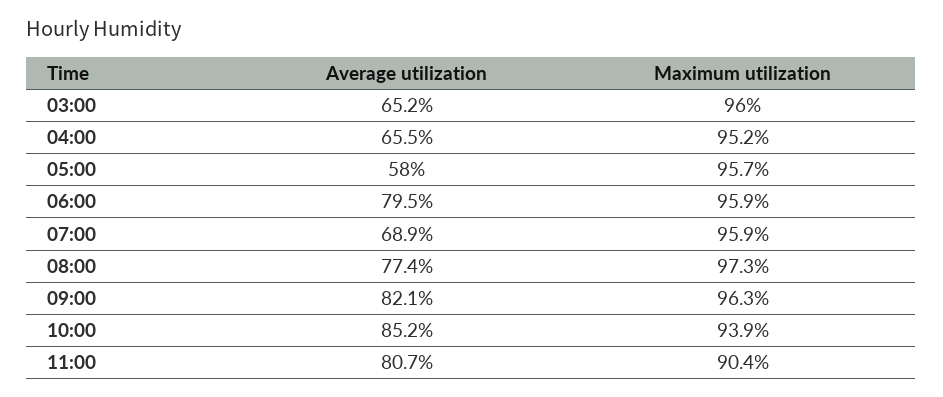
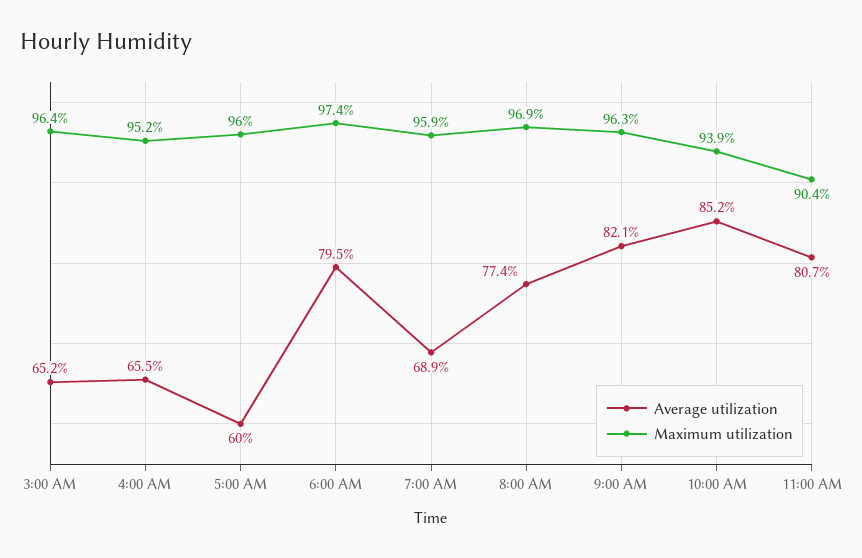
Maximum utilization, 03:00: 96 -> 96.4
Average utilization, 05:00: 58 -> 60
Maximum utilization, 05:00: 95.7 -> 96
Maximum utilization, 06:00: 95.9 -> 97.4
Maximum utilization, 08:00: 97.3 -> 96.9

